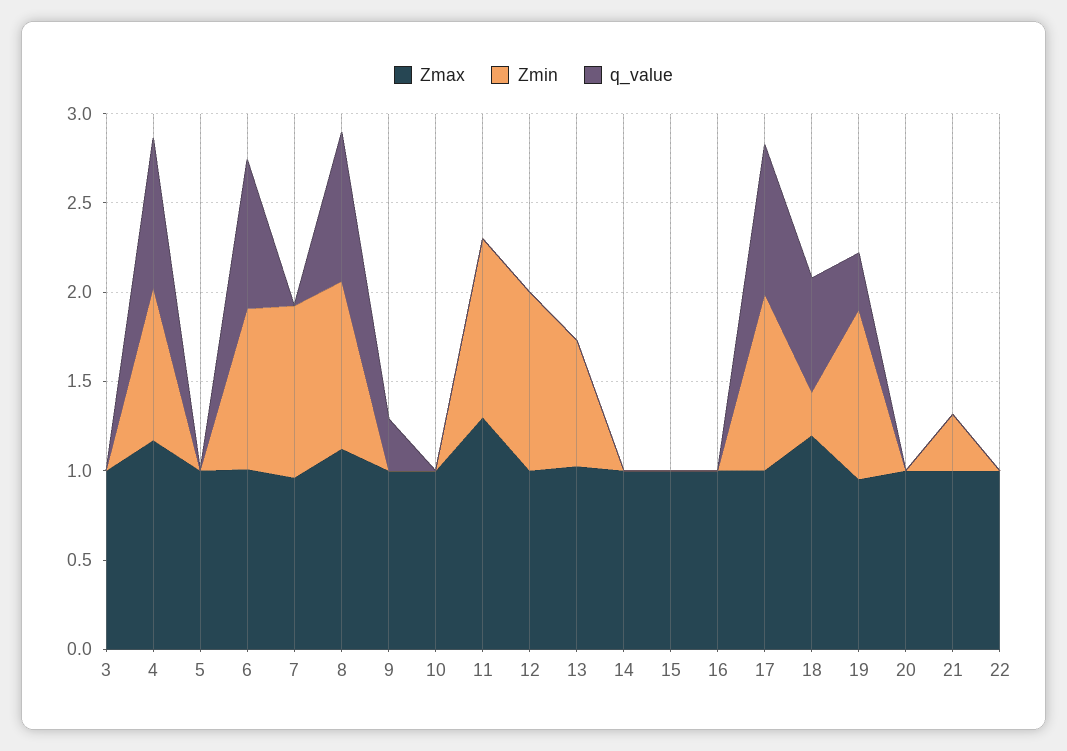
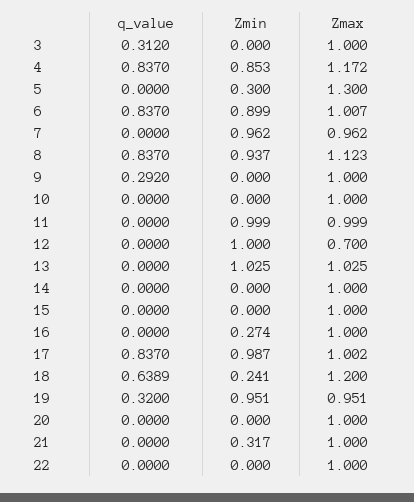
q_value, 3: 0 -> 0.312
Zmax, 5: 1 -> 1.3
Zmin, 5: 0 -> 0.3
Zmax, 11: 1.3 -> 0.999
Zmax, 12: 1 -> 0.7
Zmin, 13: 0.7 -> 1.025
Zmin, 16: 0 -> 0.274

